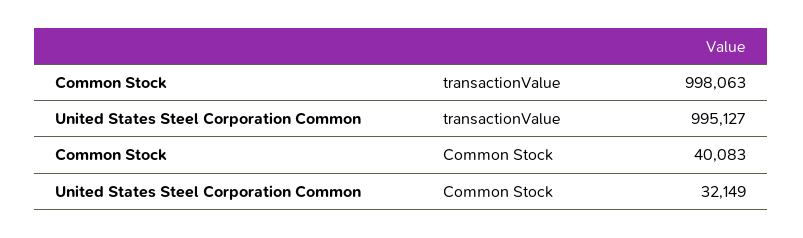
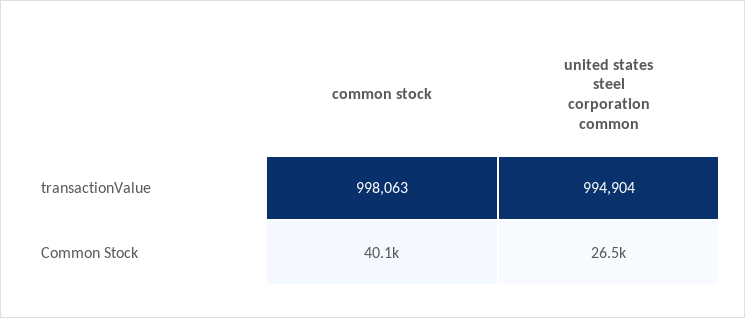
United States Steel Corporation Common, transactionValue: 995127 -> 994904
United States Steel Corporation Common, Common Stock: 32149 -> 26500

